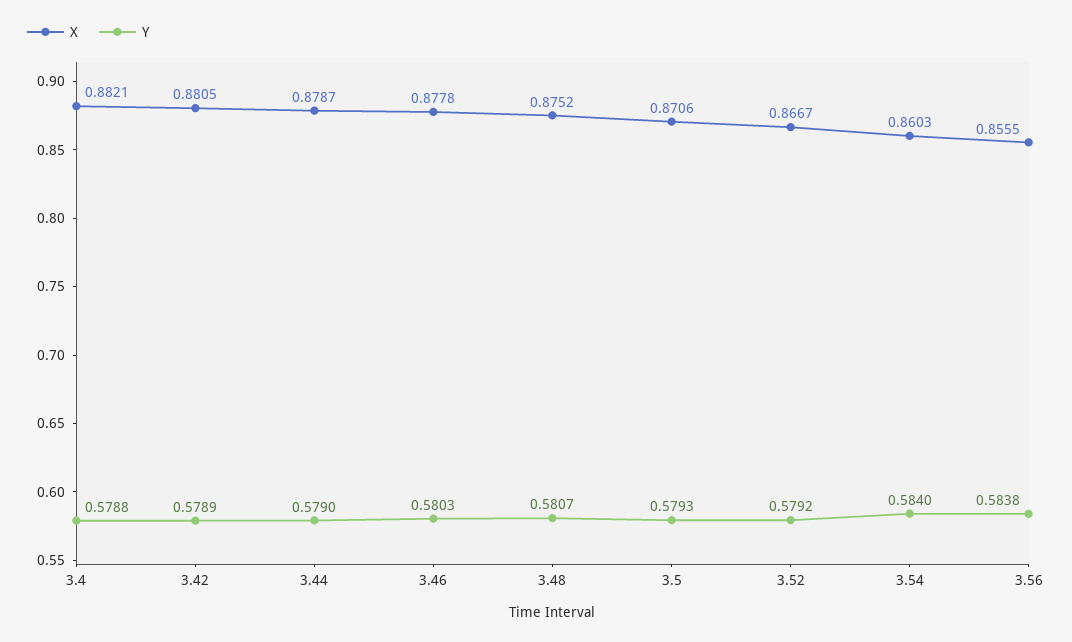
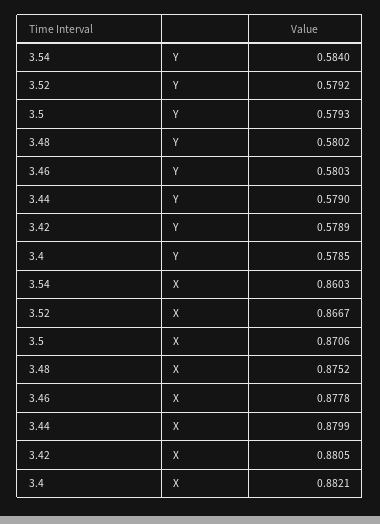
Y, 3.4: 0.5788 -> 0.5785
X, 3.44: 0.8787 -> 0.8799
Y, 3.48: 0.5807 -> 0.5802
X, 3.56: 0.8555 -> none
Y, 3.56: 0.5838 -> none

